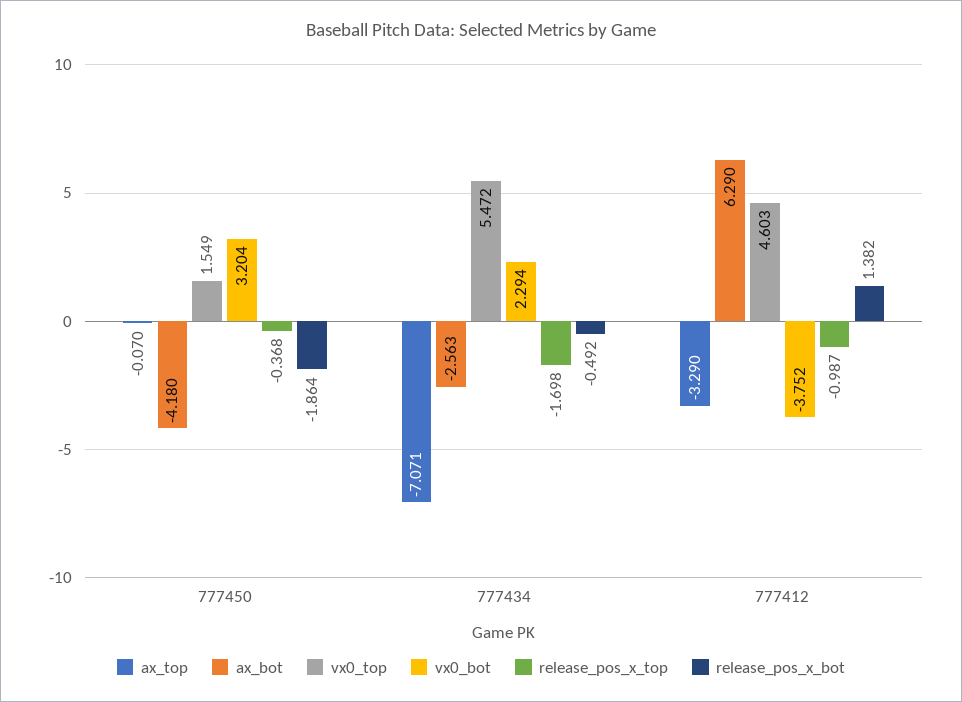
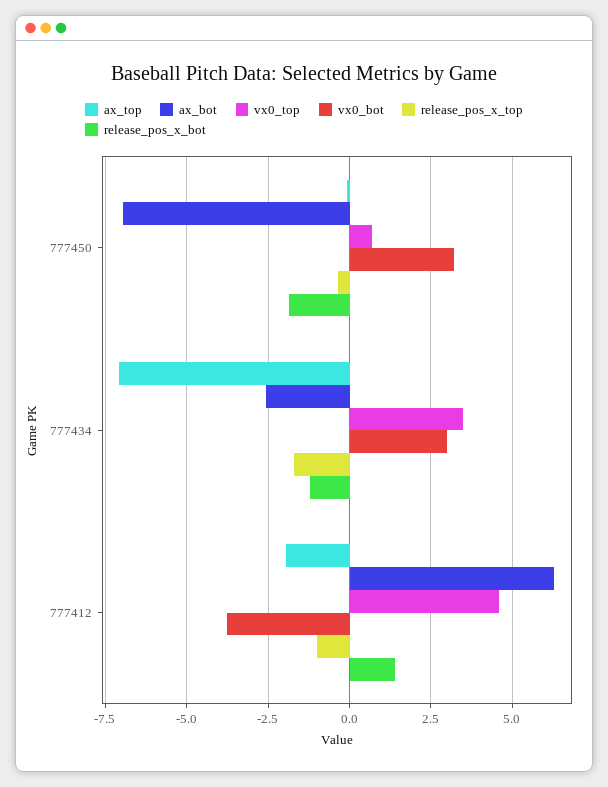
ax_bot, 777450: -4.18 -> -7
vx0_top, 777450: 1.549 -> 0.75
vx0_top, 777434: 5.472 -> 3.5
vx0_bot, 777434: 2.294 -> 3
release_pos_x_bot, 777434: -0.492 -> -1.25
ax_top, 777412: -3.29 -> -2

